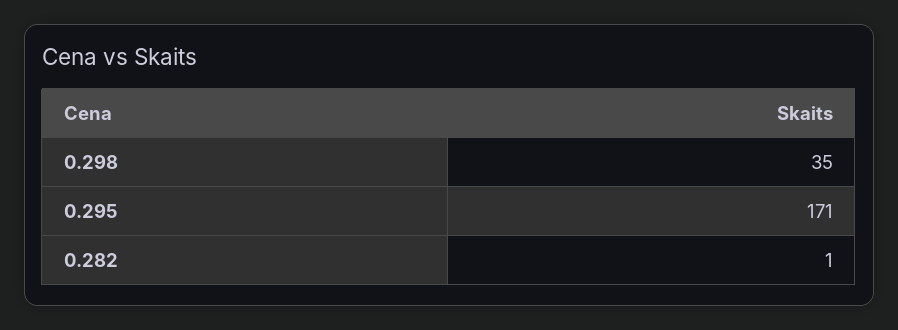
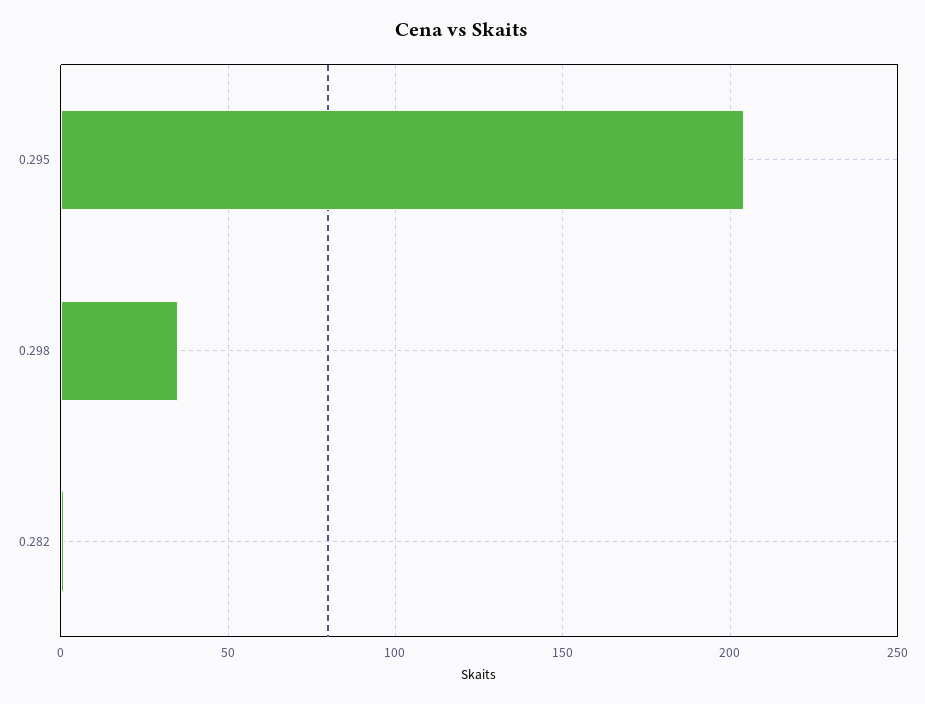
0.295: 171 -> 205

